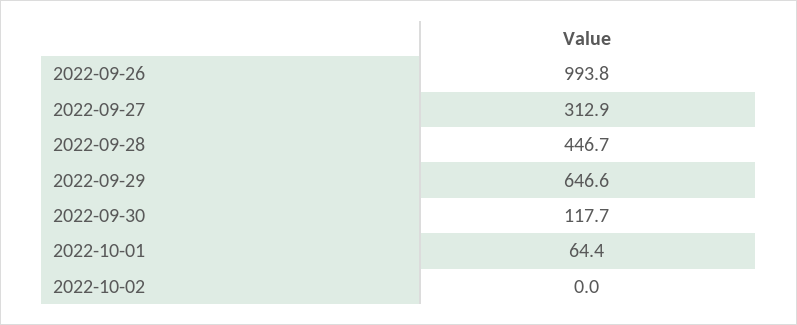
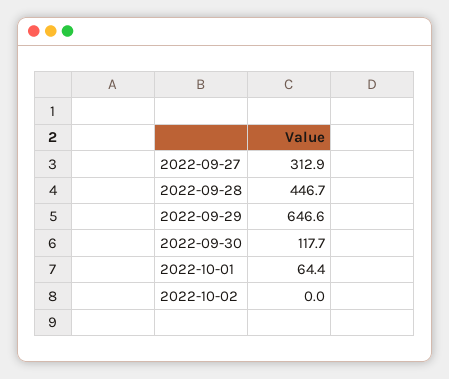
2022-09-26: 993.8 -> none

